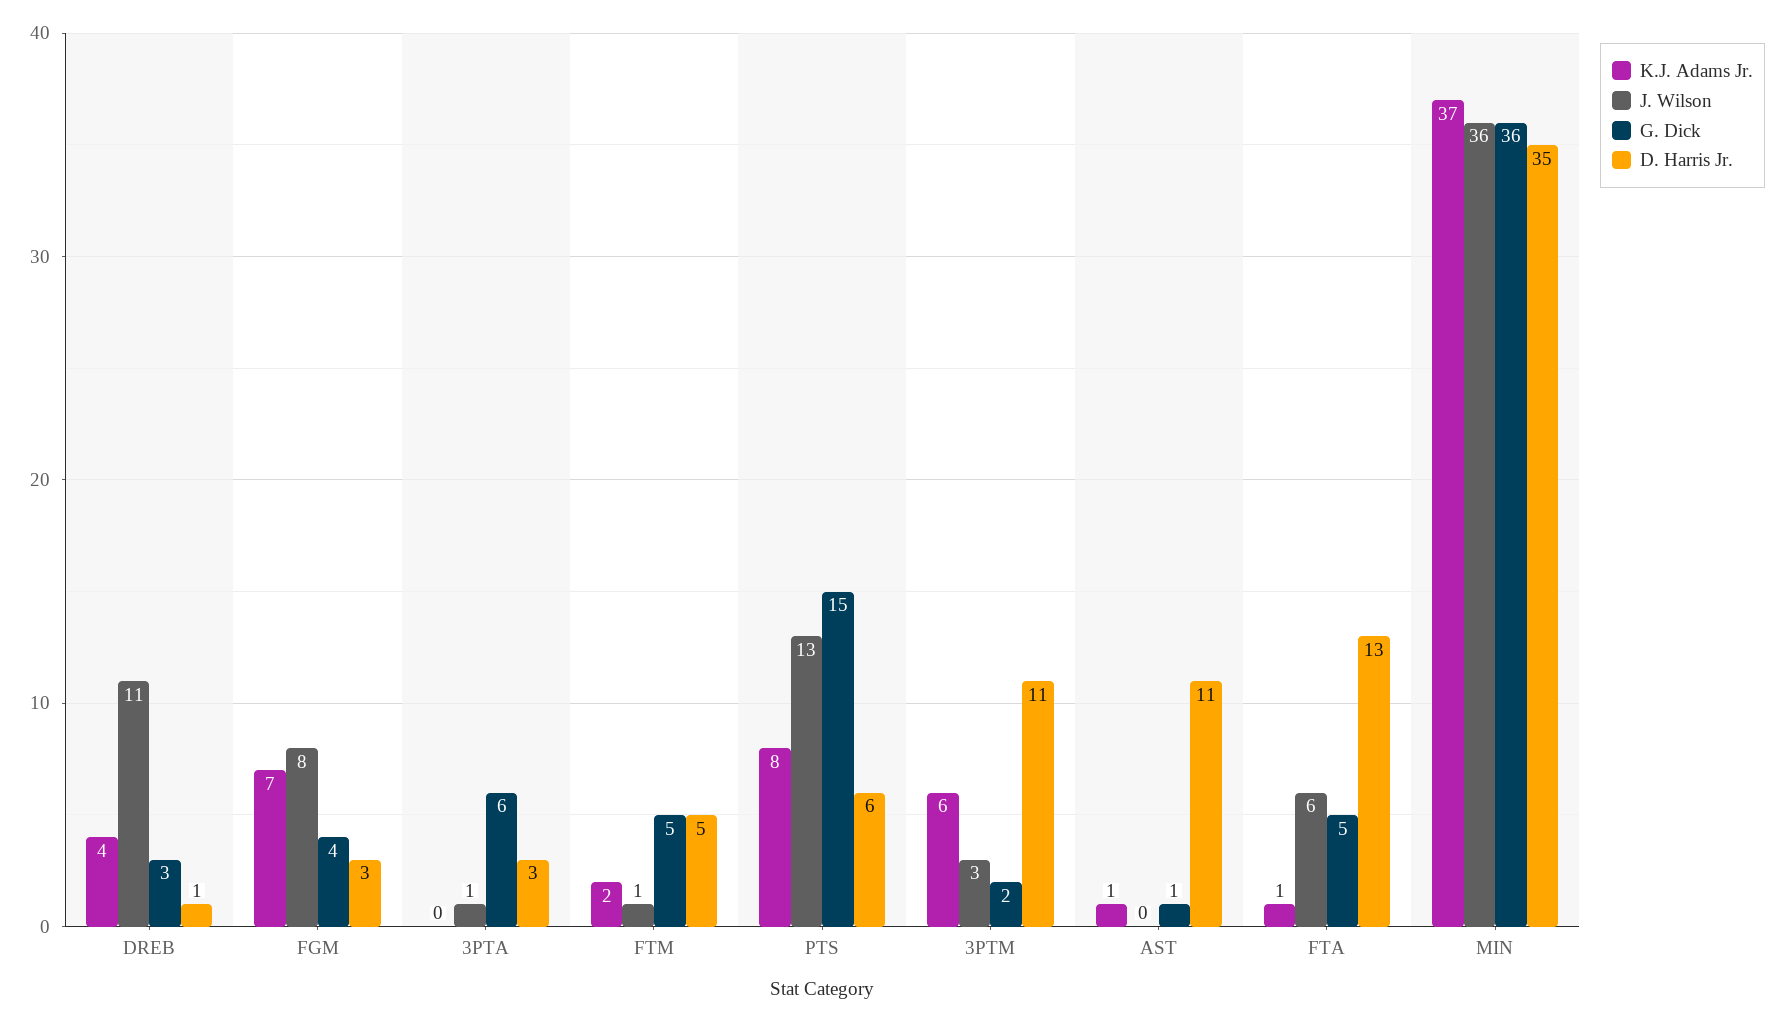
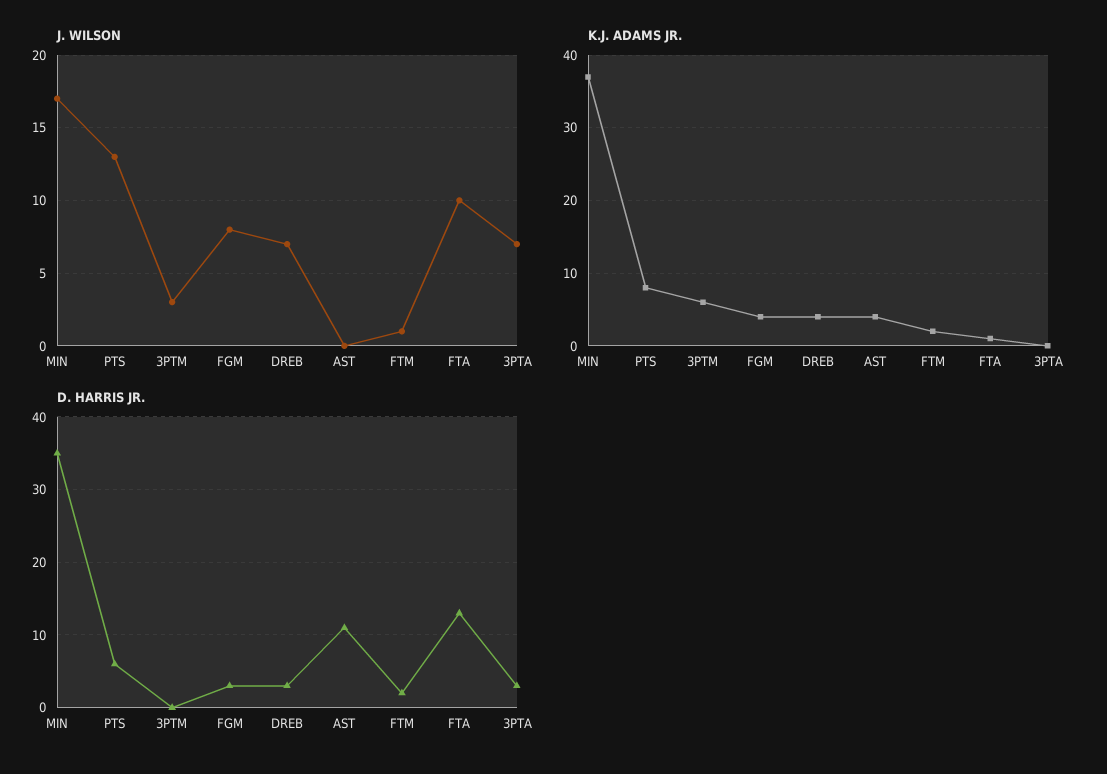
J. Wilson, DREB: 11 -> 7
G. Dick, DREB: 3 -> none
D. Harris Jr., DREB: 1 -> 3
K.J. Adams Jr., FGM: 7 -> 4
G. Dick, FGM: 4 -> none
J. Wilson, 3PTA: 1 -> 7
G. Dick, 3PTA: 6 -> none
G. Dick, FTM: 5 -> none
D. Harris Jr., FTM: 5 -> 2
G. Dick, PTS: 15 -> none
G. Dick, 3PTM: 2 -> none
D. Harris Jr., 3PTM: 11 -> 0
K.J. Adams Jr., AST: 1 -> 4
G. Dick, AST: 1 -> none
J. Wilson, FTA: 6 -> 10
G. Dick, FTA: 5 -> none
J. Wilson, MIN: 36 -> 17
G. Dick, MIN: 36 -> none

